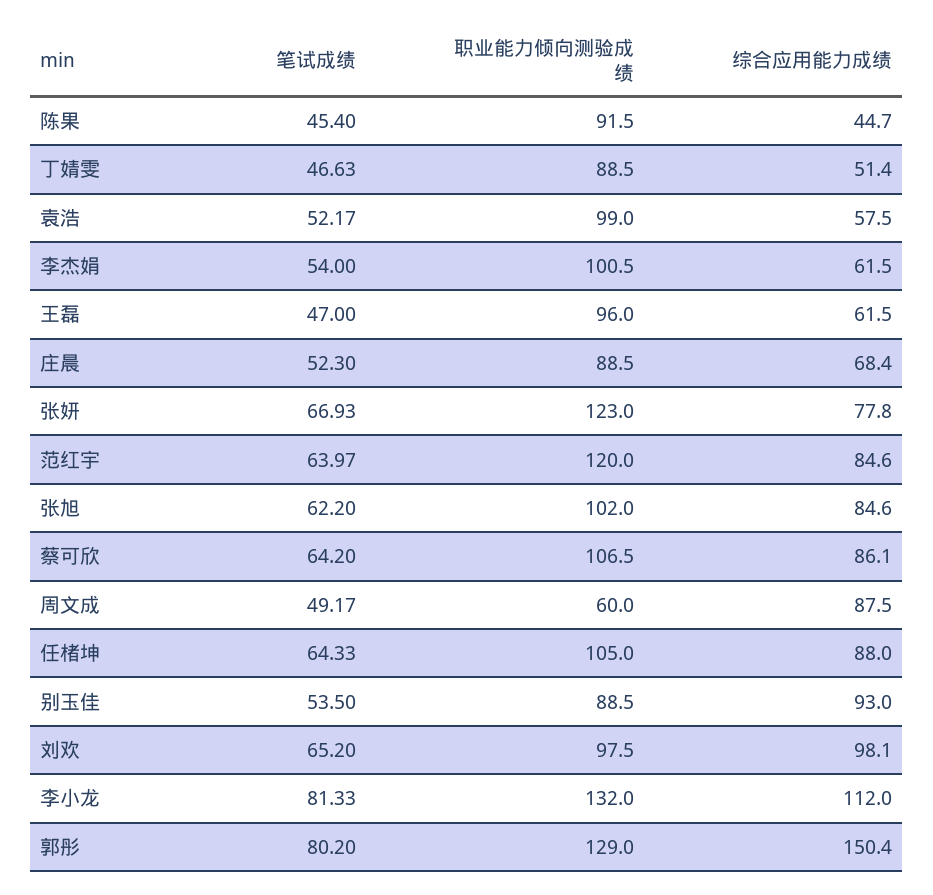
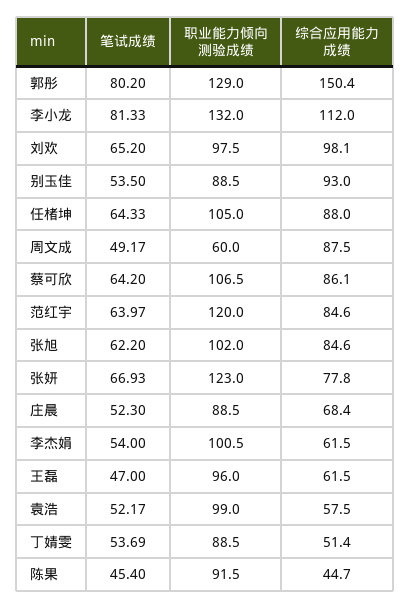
笔试成绩, 丁婧雯: 46.63 -> 53.69

